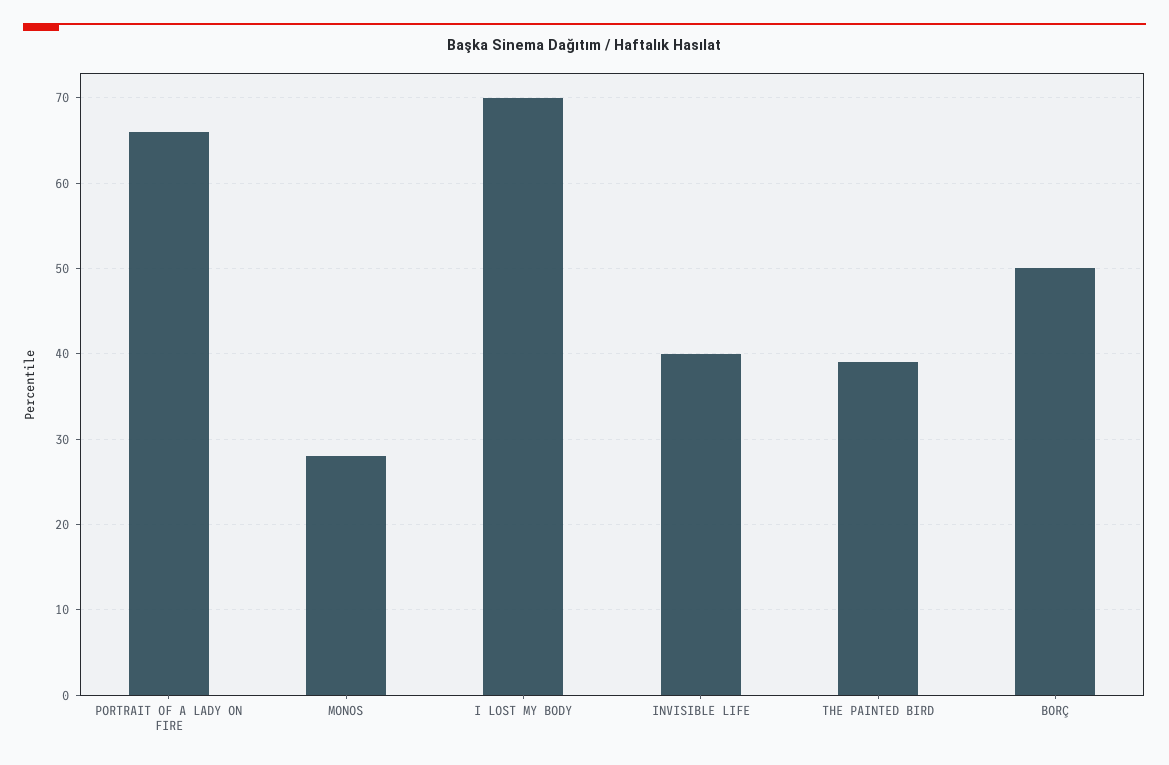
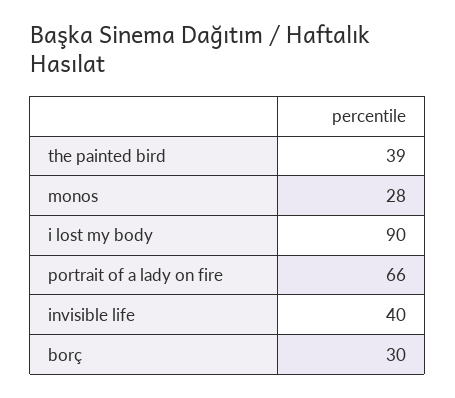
I LOST MY BODY: 70 -> 90
BORÇ: 50 -> 30

